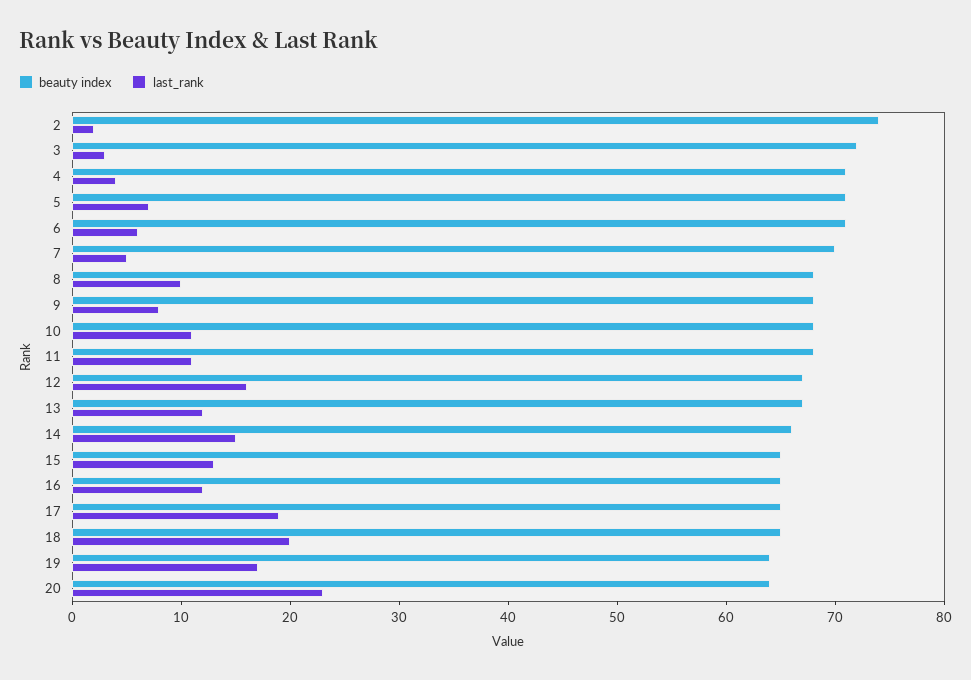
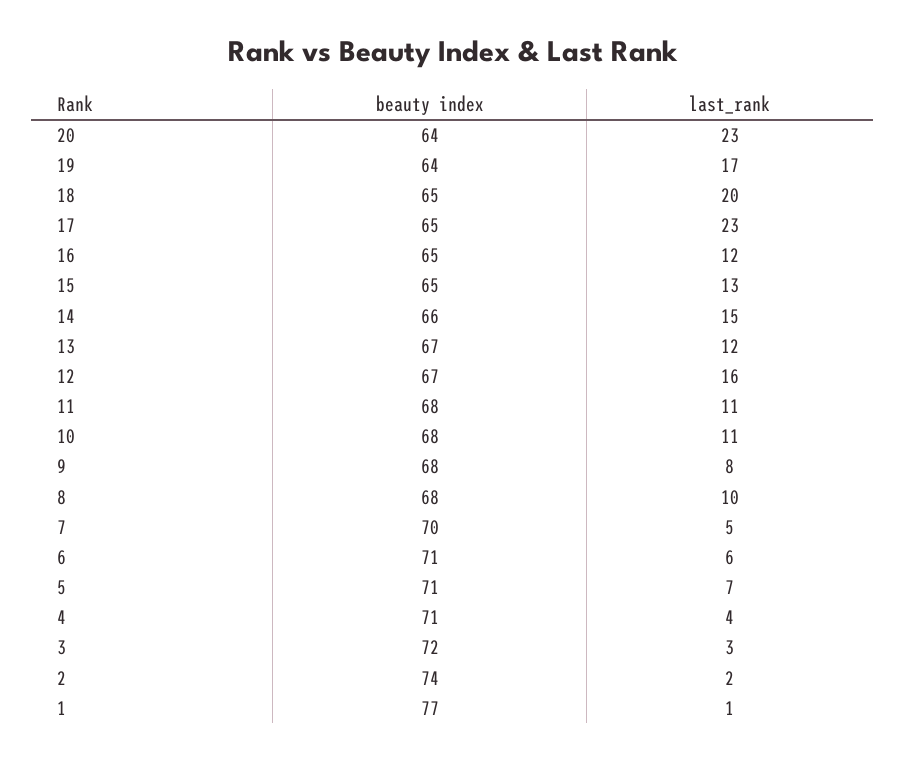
last_rank, 17: 19 -> 23
beauty index, 1: none -> 77
last_rank, 1: none -> 1

